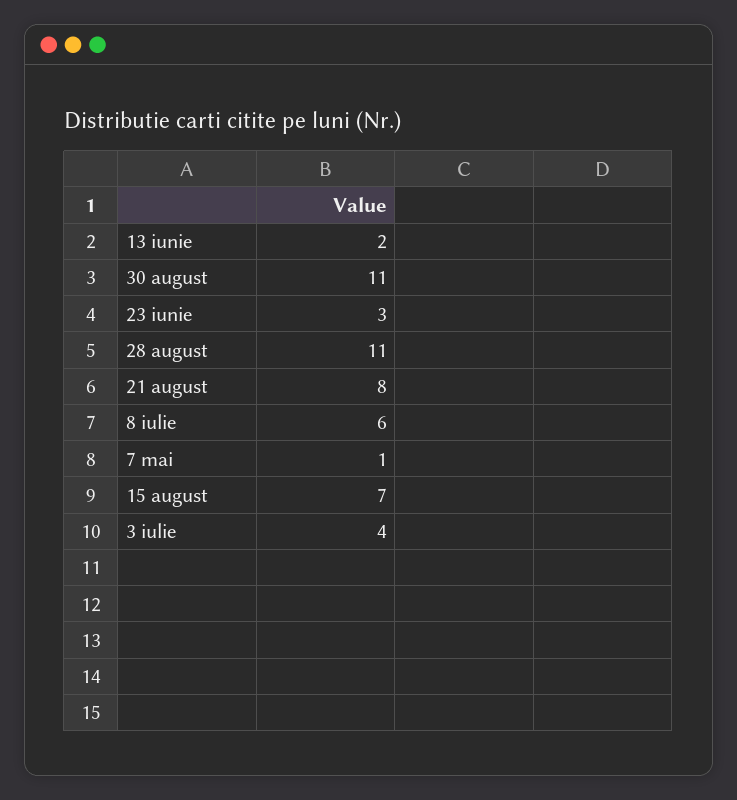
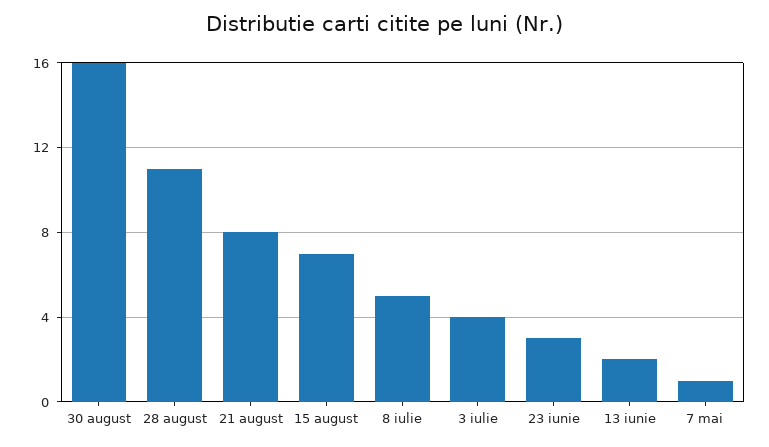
30 august: 11 -> 16
8 iulie: 6 -> 5

